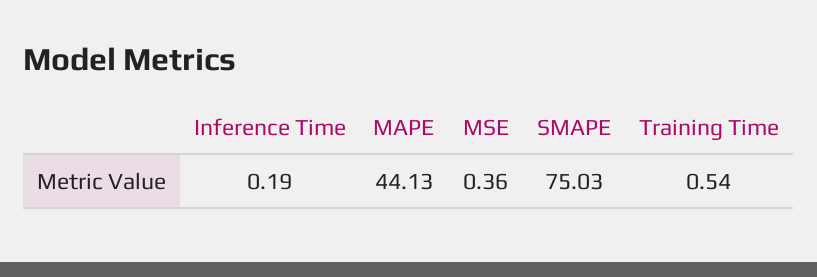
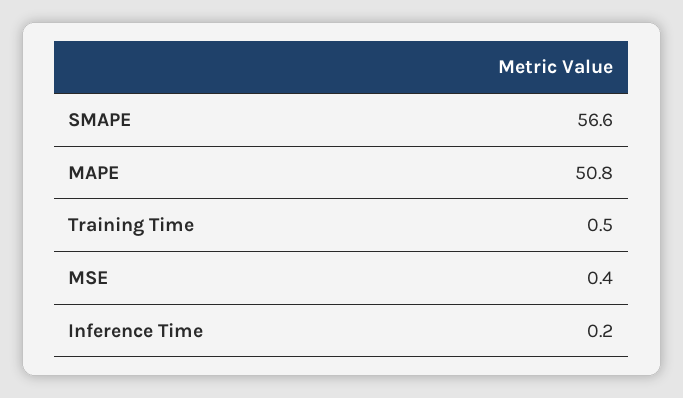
MAPE: 44.13 -> 50.8
SMAPE: 75.03 -> 56.6

